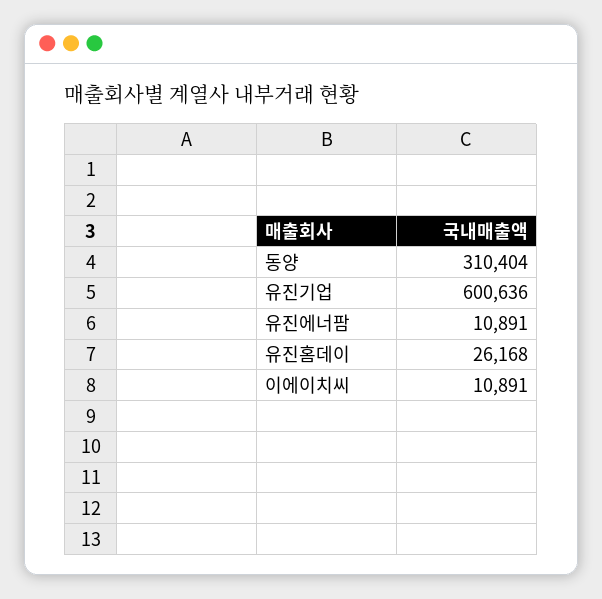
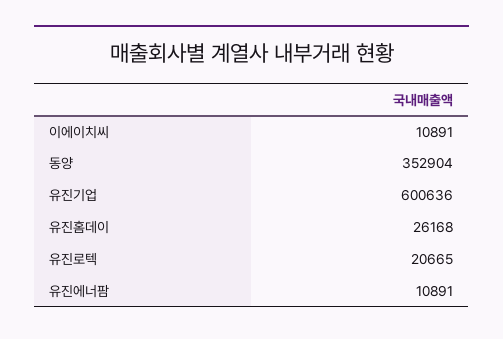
동양: 310404 -> 352904
유진로텍: none -> 20665

